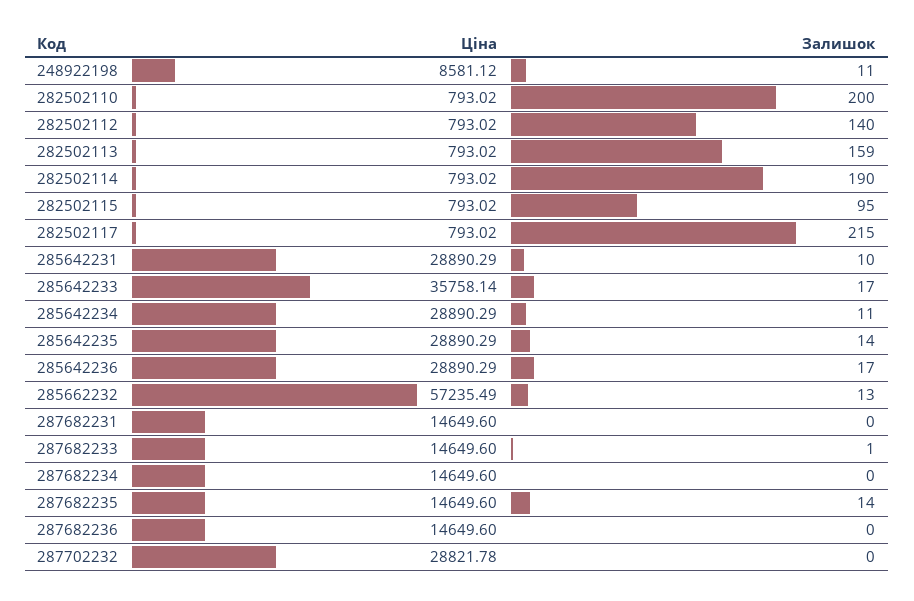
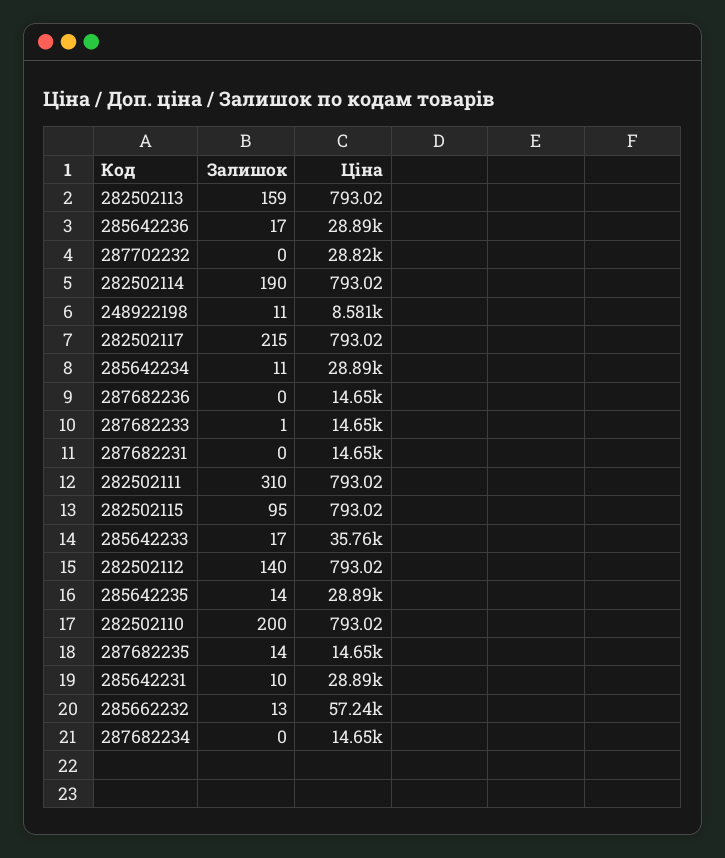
Залишок, 282502111: none -> 310
Ціна, 282502111: none -> 793.02

